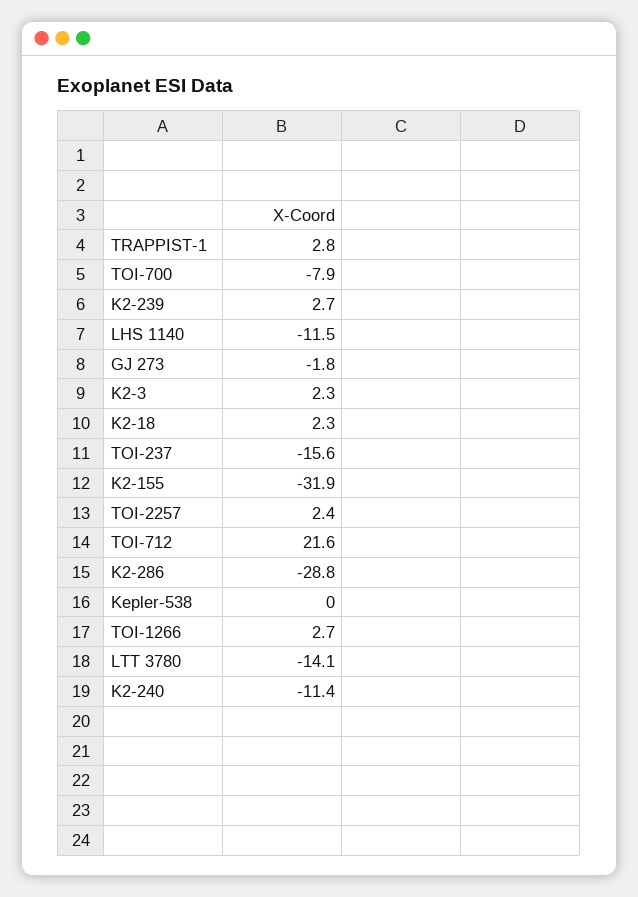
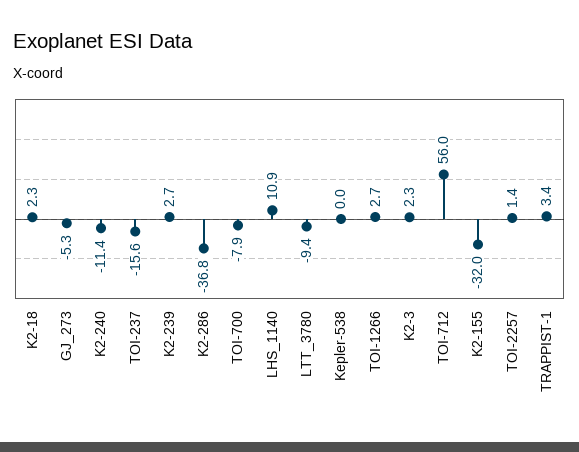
TRAPPIST-1: 2.8 -> 3.4
LHS 1140: -11.5 -> 10.9
GJ 273: -1.8 -> -5.3
K2-155: -31.9 -> -32
TOI-2257: 2.4 -> 1.4
TOI-712: 21.6 -> 56
K2-286: -28.8 -> -36.8
LTT 3780: -14.1 -> -9.4

